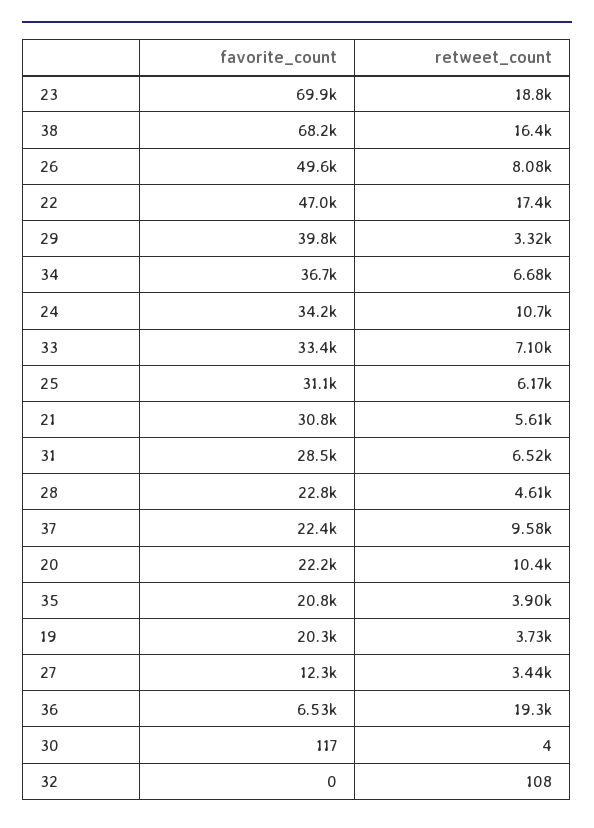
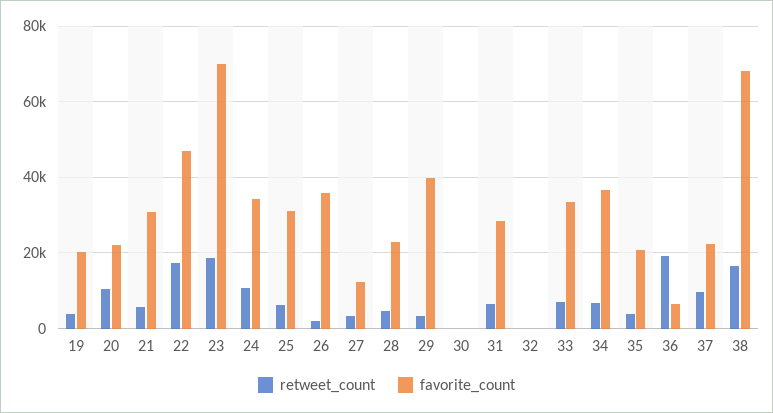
favorite_count, 26: 49600 -> 36000
retweet_count, 26: 8080 -> 2000

